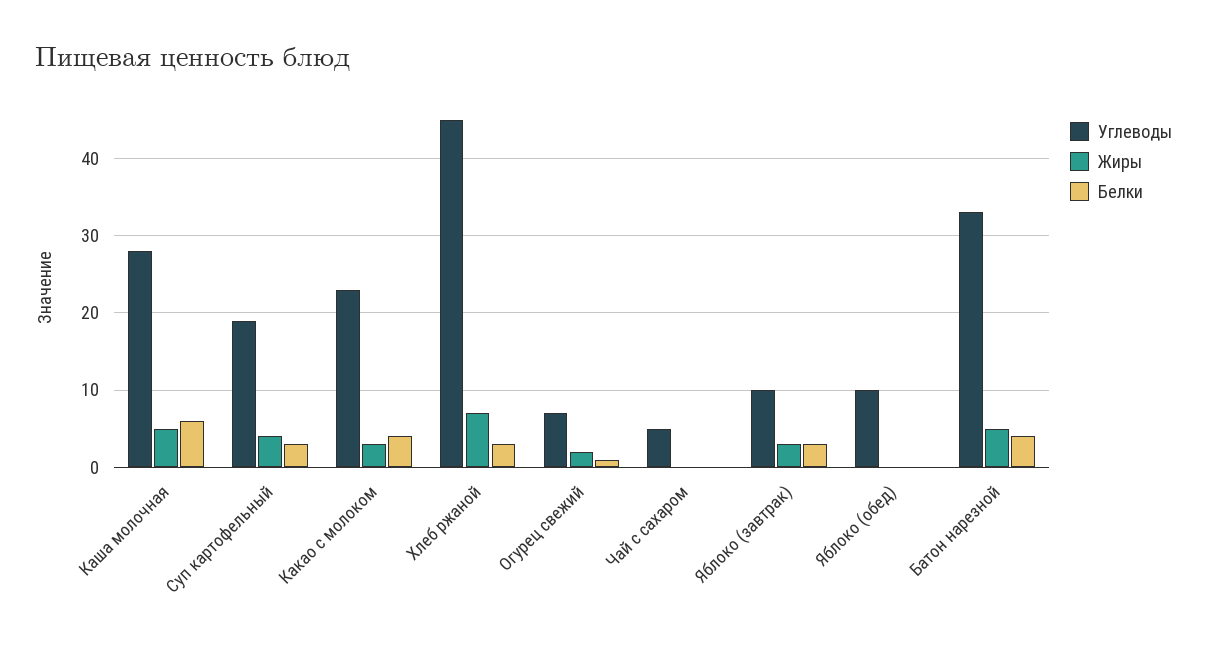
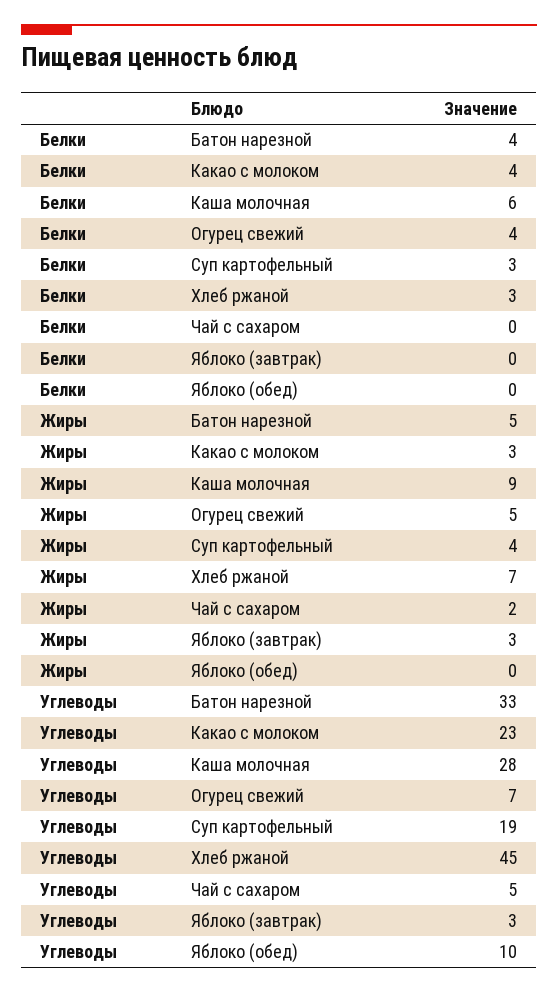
Жиры, Каша молочная: 5 -> 9
Жиры, Огурец свежий: 2 -> 5
Белки, Огурец свежий: 1 -> 4
Жиры, Чай с сахаром: 0 -> 2
Углеводы, Яблоко (завтрак): 10 -> 3
Белки, Яблоко (завтрак): 3 -> 0

